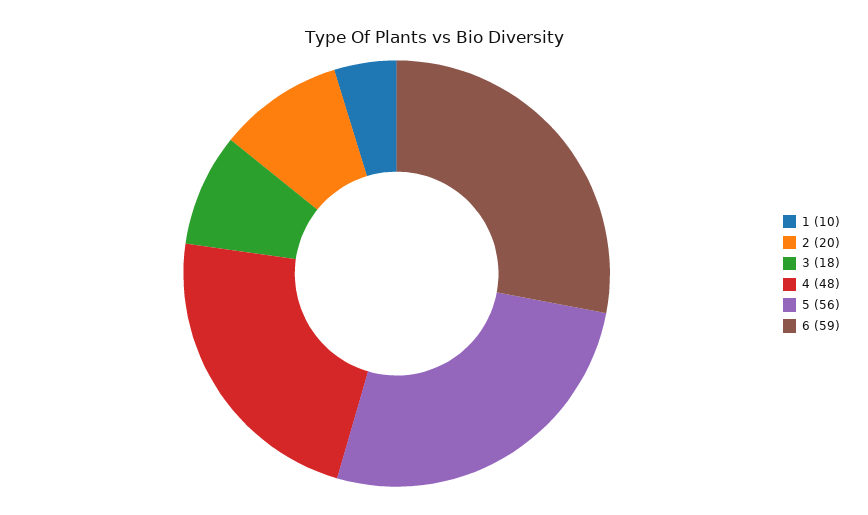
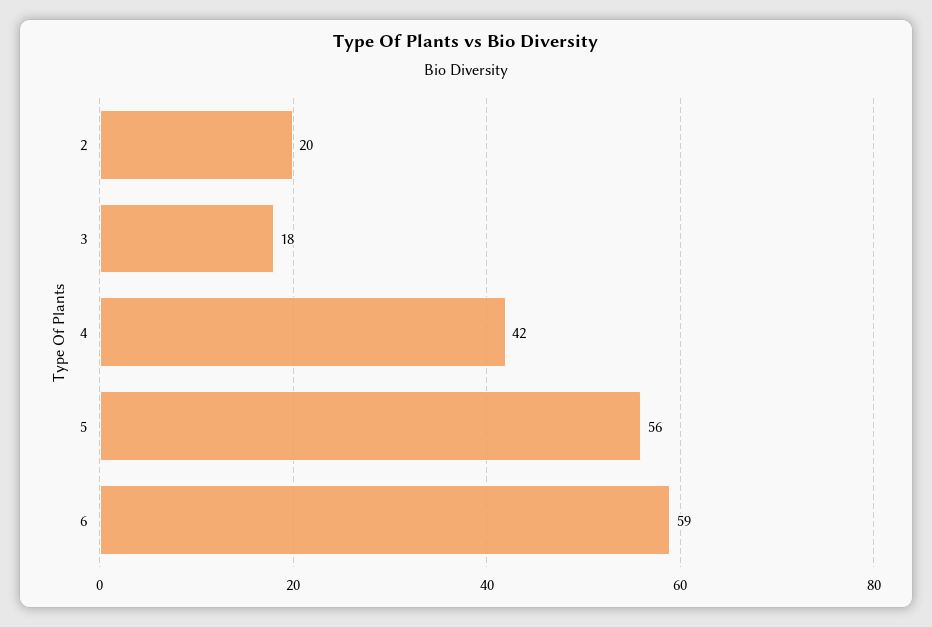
1: 10 -> none
4: 48 -> 42

